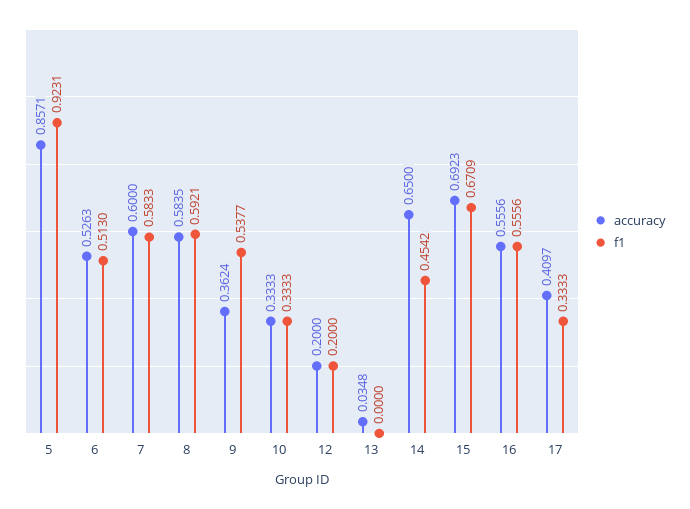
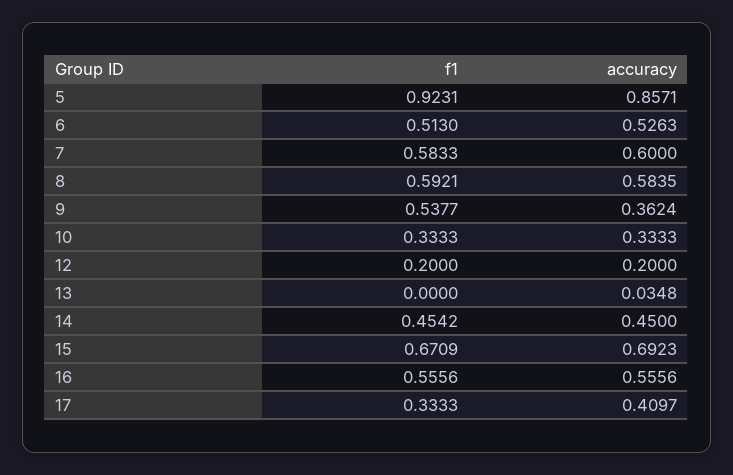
accuracy, 14: 0.65 -> 0.45

